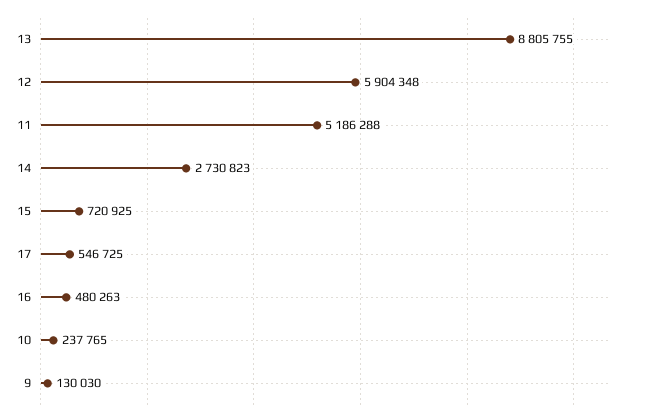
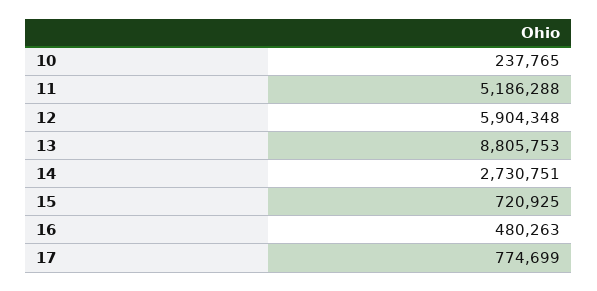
13: 8805755 -> 8805753
14: 2730823 -> 2730751
17: 546725 -> 774699
9: 130030 -> none

